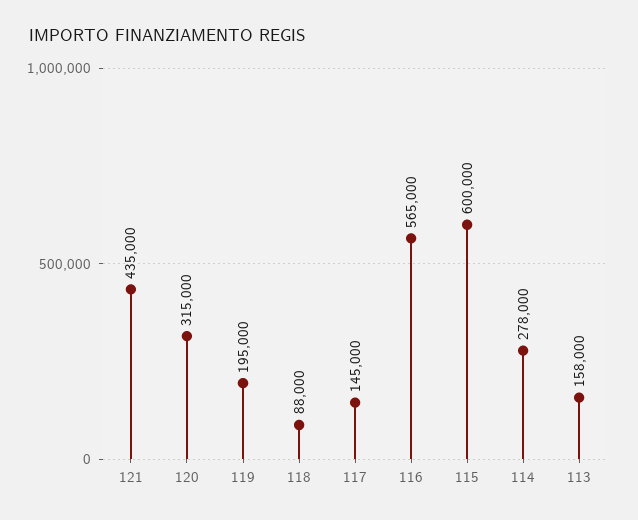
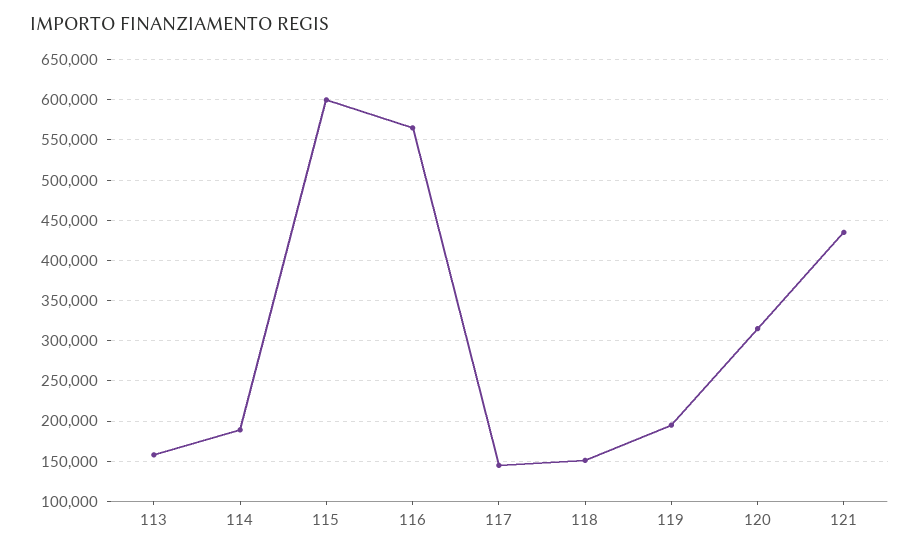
118: 88000 -> 150000
114: 278000 -> 190000

